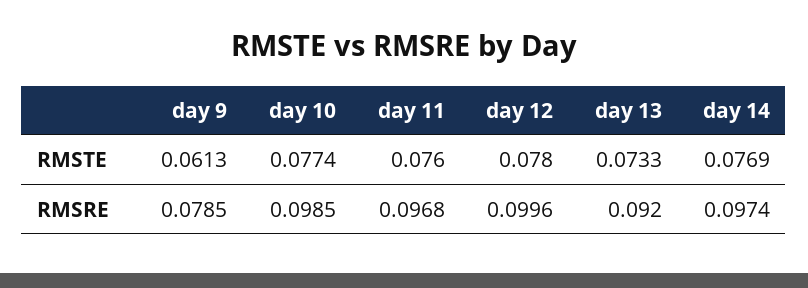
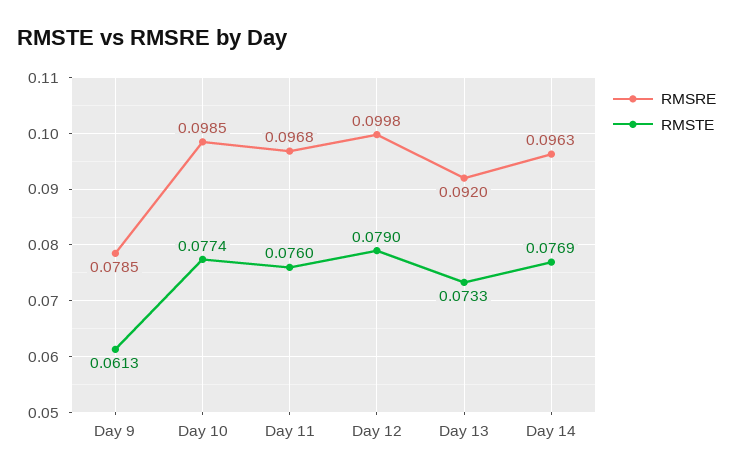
RMSTE, day 12: 0.078 -> 0.079
RMSRE, day 12: 0.0996 -> 0.0998
RMSRE, day 14: 0.0974 -> 0.0963

